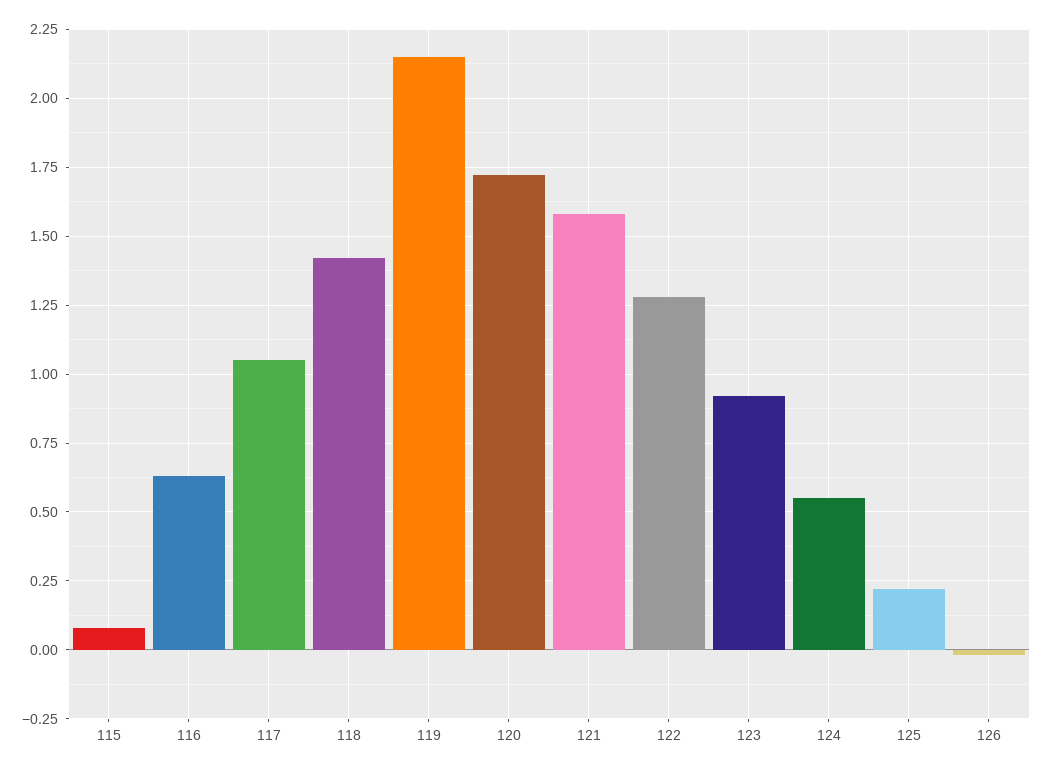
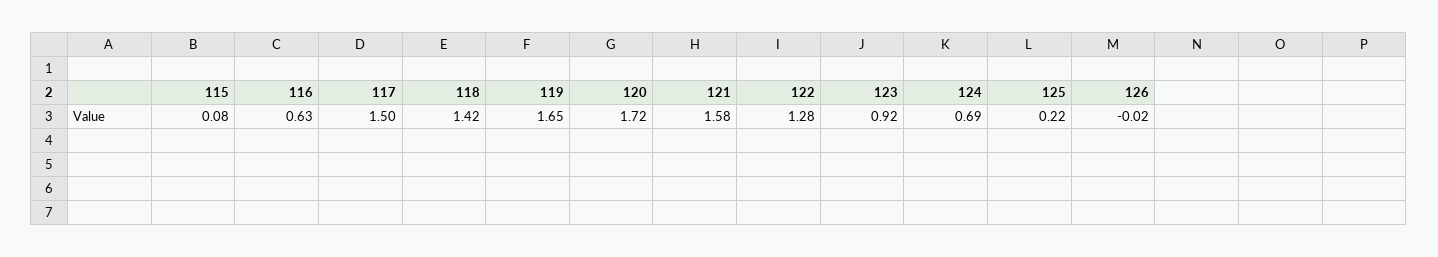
117: 1.05 -> 1.5
119: 2.15 -> 1.65
124: 0.55 -> 0.69

